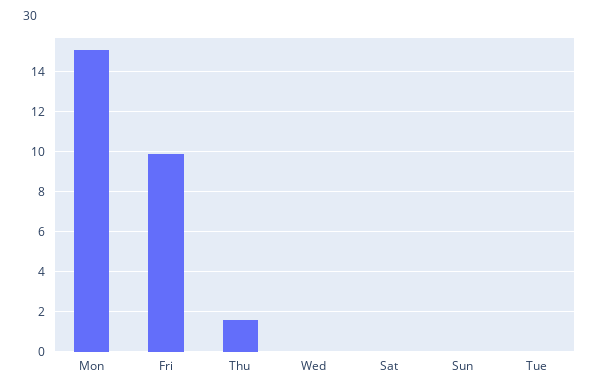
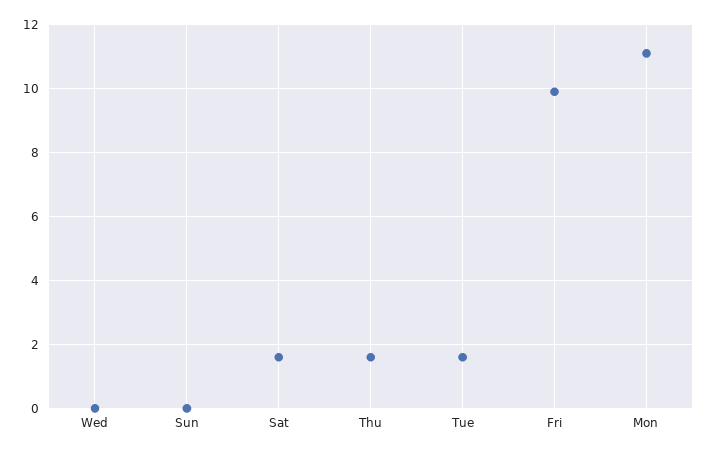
Mon: 15 -> 11
Sat: 0 -> 1.5
Tue: 0 -> 1.5

